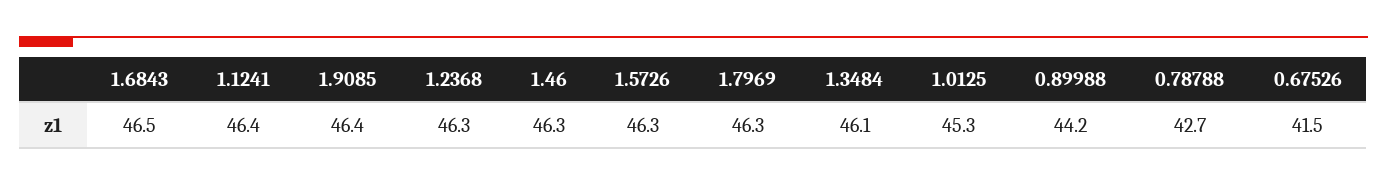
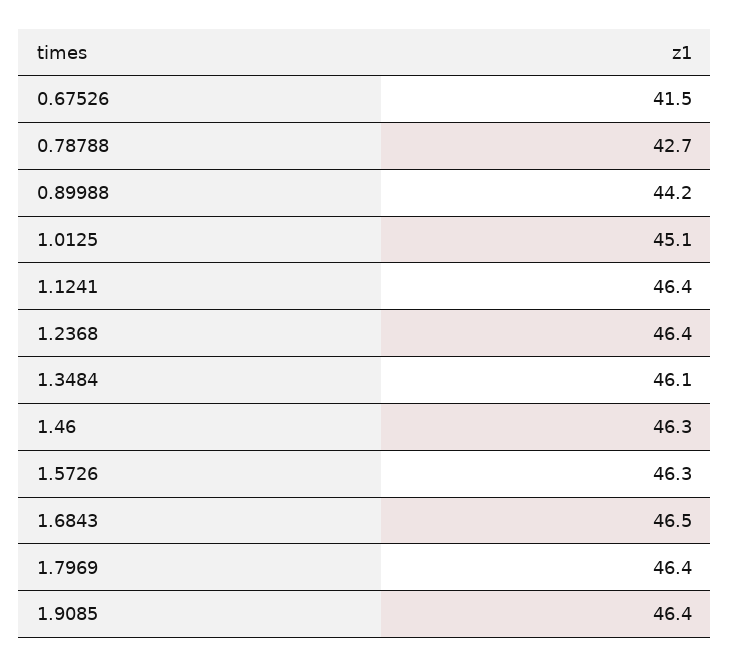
1.2368: 46.3 -> 46.4
1.7969: 46.3 -> 46.4
1.0125: 45.3 -> 45.1

